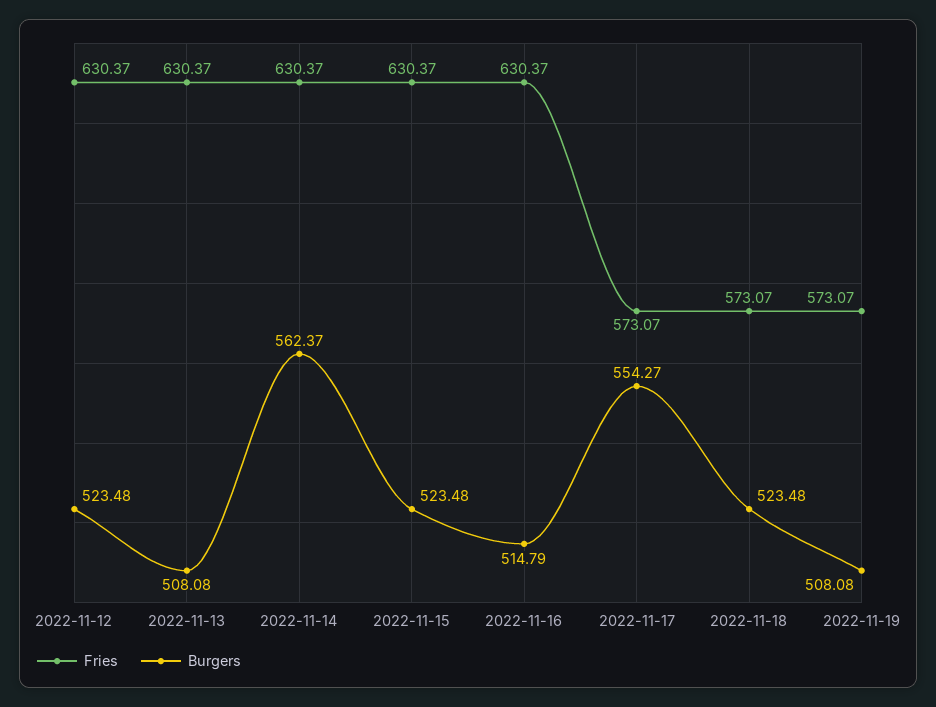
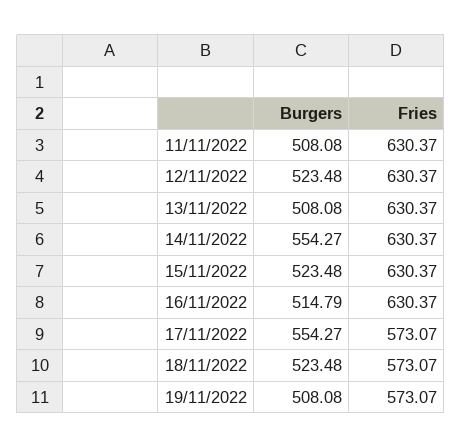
Burgers, 2022-11-14: 562.37 -> 554.27
Burgers, 11/11/2022: none -> 508.08
Fries, 11/11/2022: none -> 630.37

